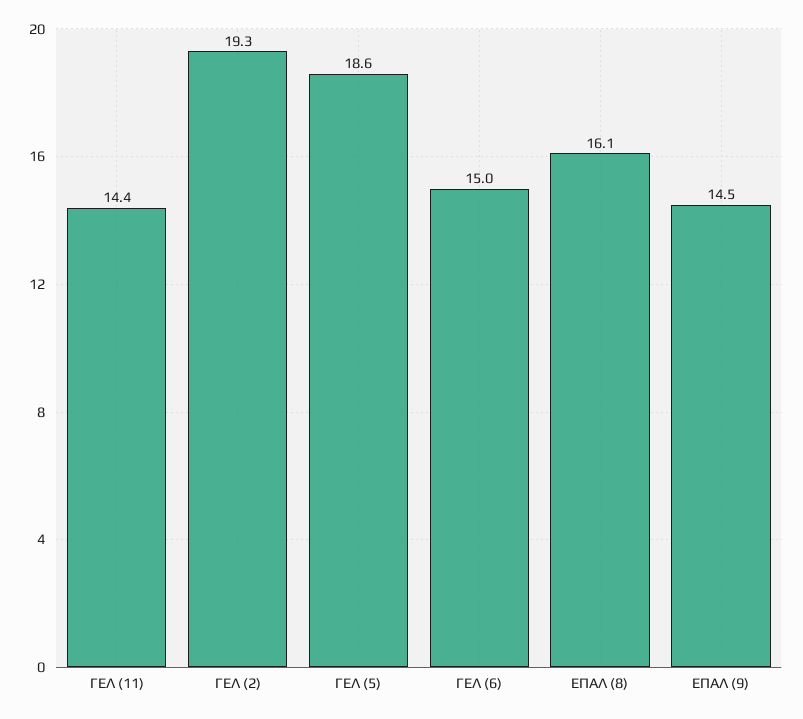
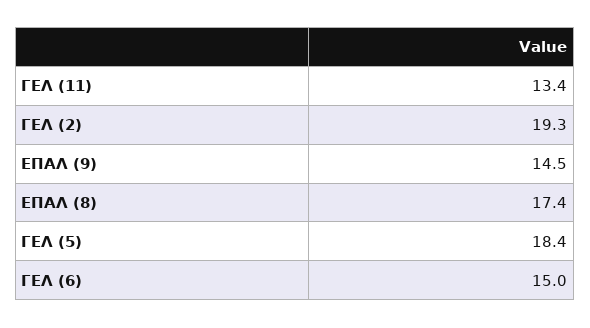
ΓΕΛ (11): 14.4 -> 13.4
ΓΕΛ (5): 18.6 -> 18.4
ΕΠΑΛ (8): 16.1 -> 17.4

